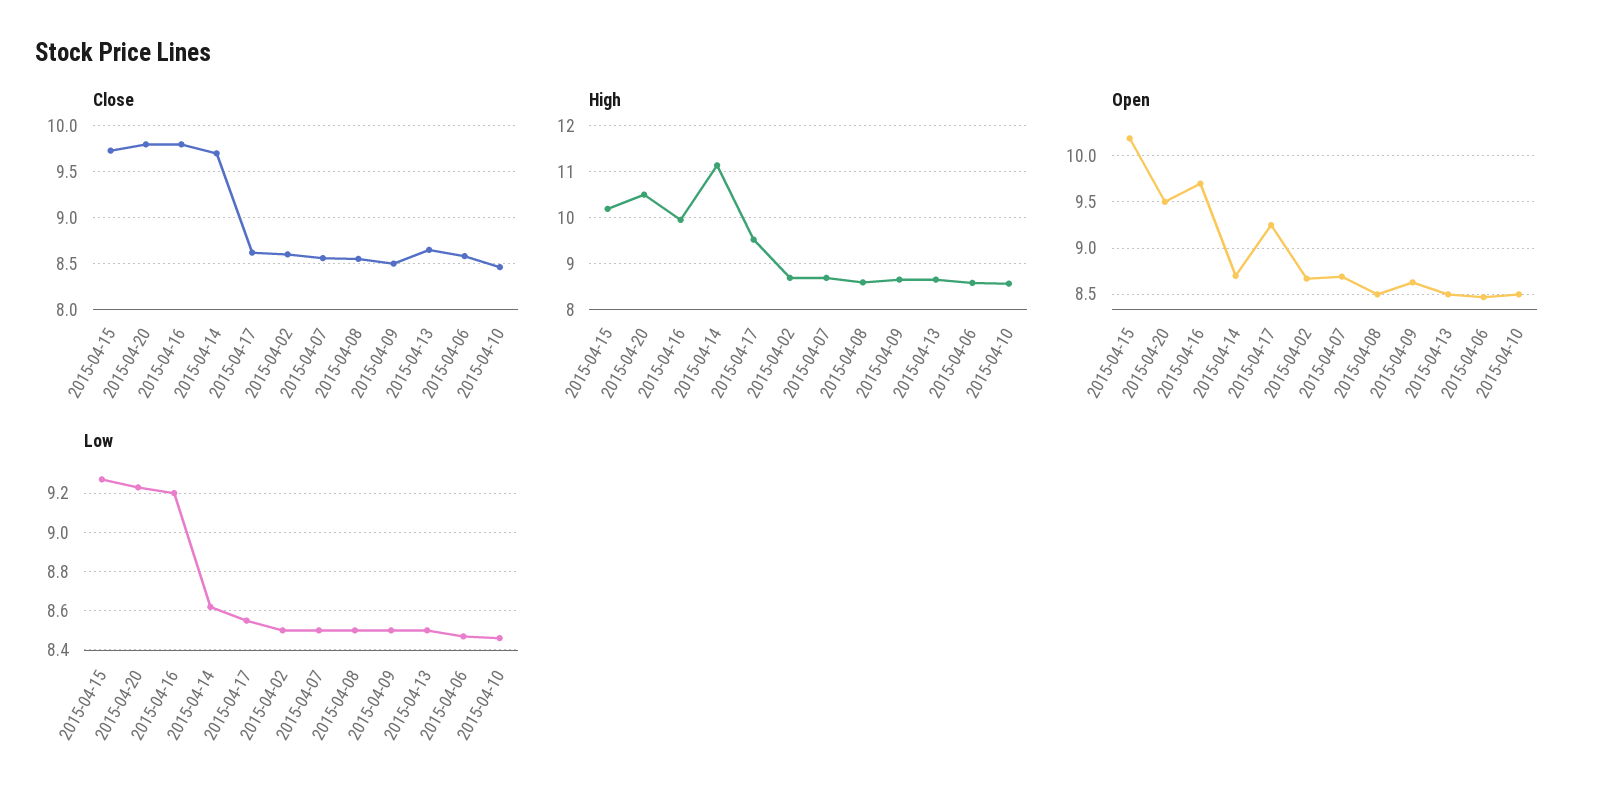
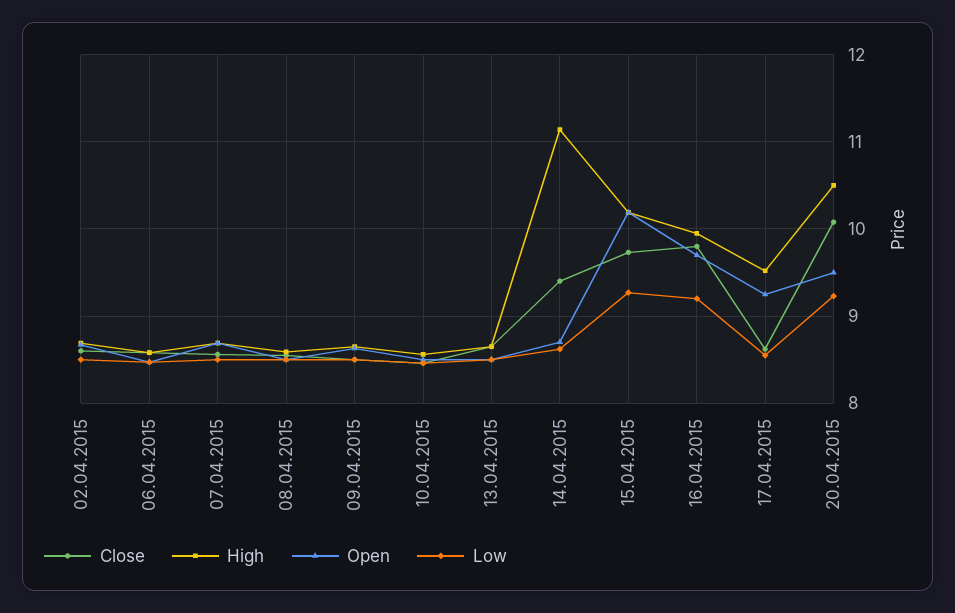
Close, 2015-04-20: 9.8 -> 10.1
Close, 2015-04-14: 9.7 -> 9.4

